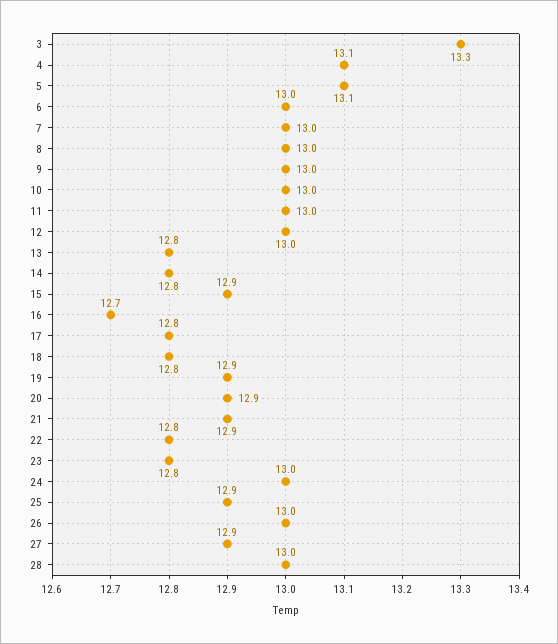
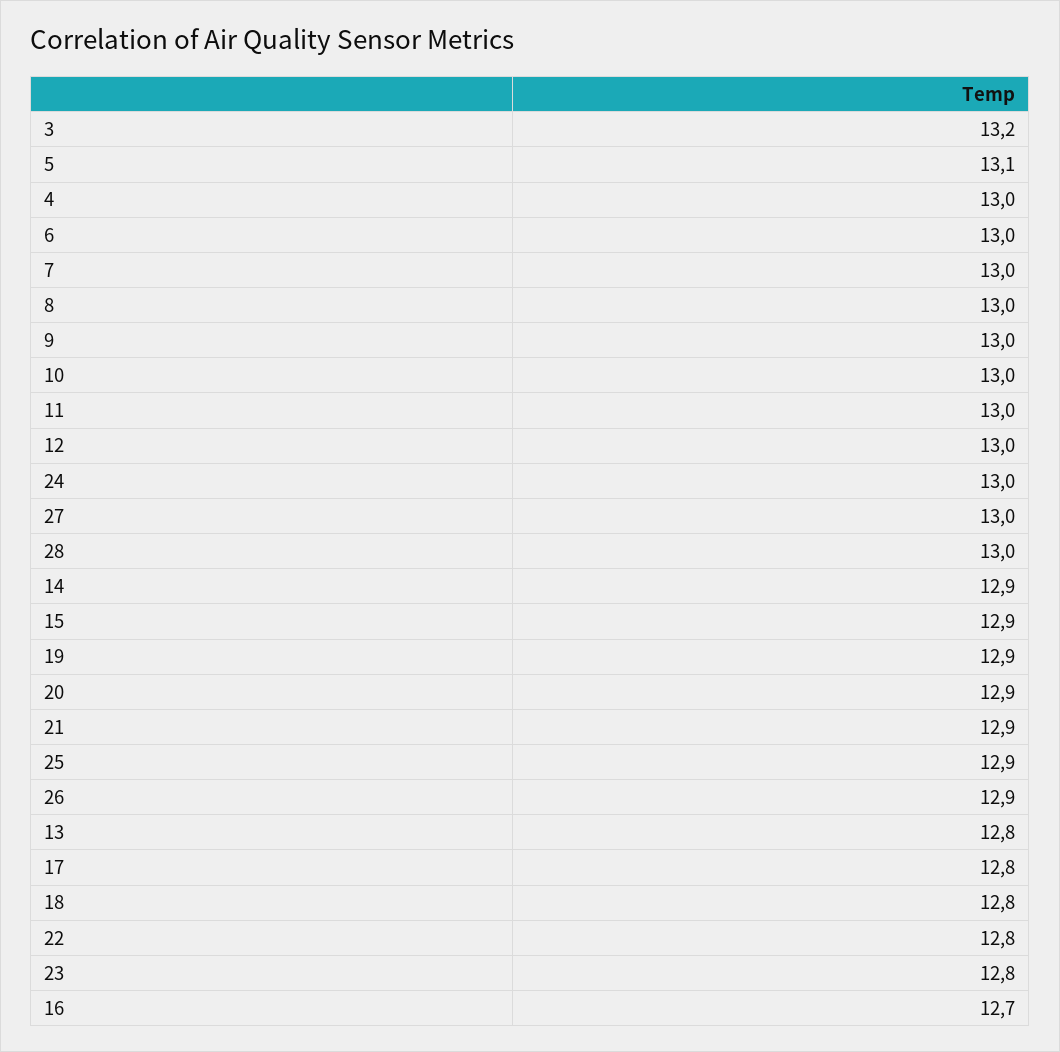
3: 13.3 -> 13.2
4: 13.1 -> 13
14: 12.8 -> 12.9
26: 13 -> 12.9
27: 12.9 -> 13

